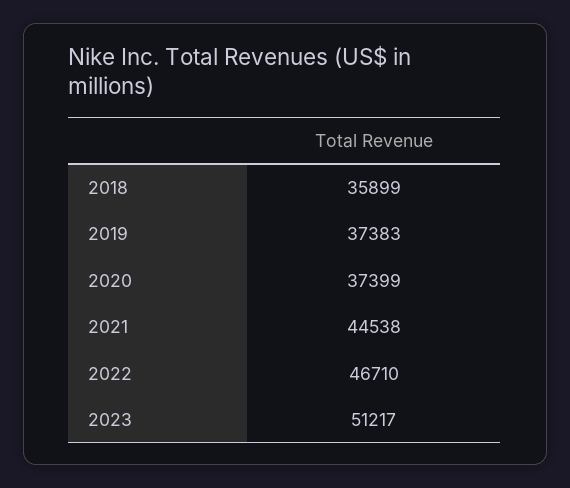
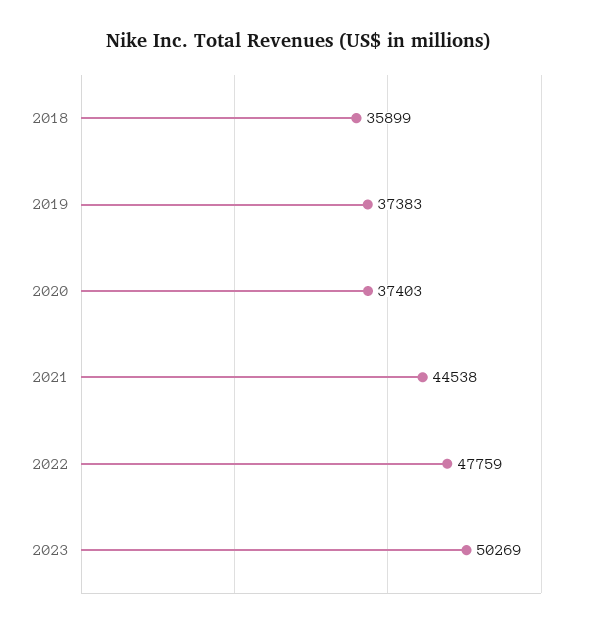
2020: 37399 -> 37403
2022: 46710 -> 47759
2023: 51217 -> 50269

